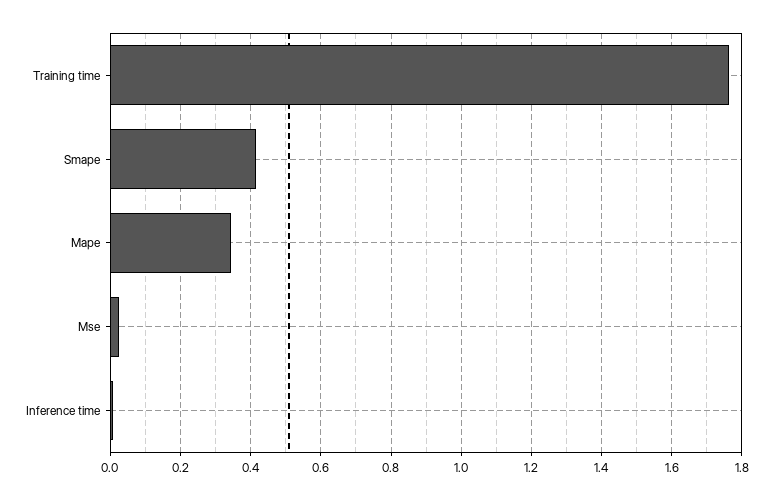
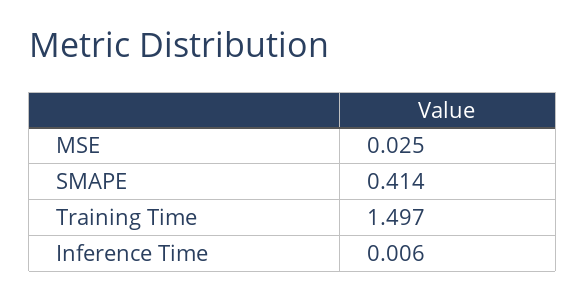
Training time: 1.76 -> 1.497
Mape: 0.34 -> none

